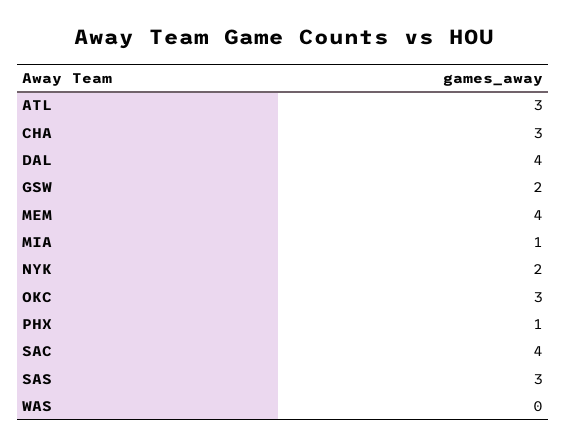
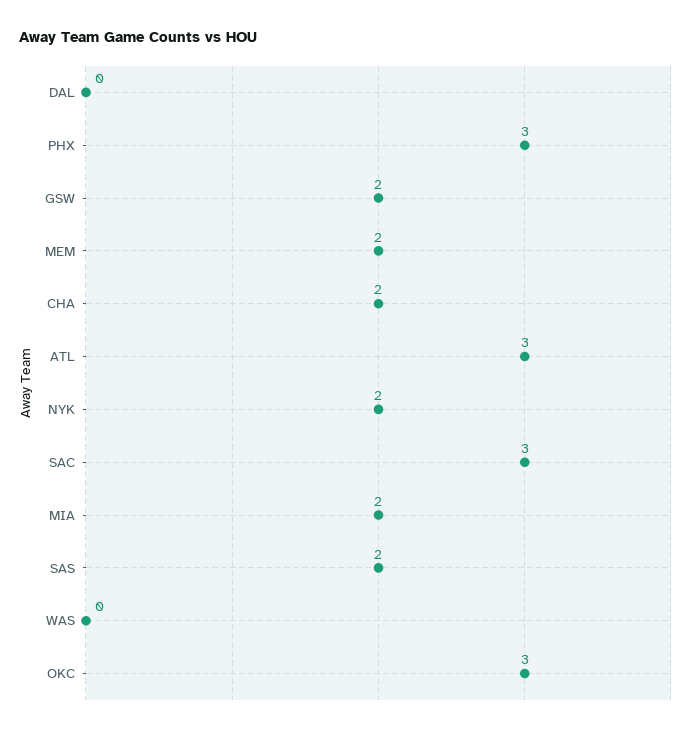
CHA: 3 -> 2
DAL: 4 -> 0
MEM: 4 -> 2
MIA: 1 -> 2
PHX: 1 -> 3
SAC: 4 -> 3
SAS: 3 -> 2

